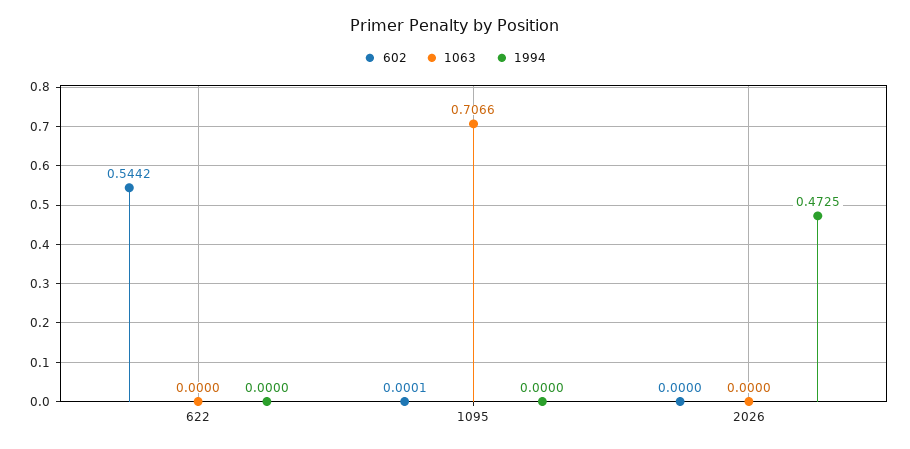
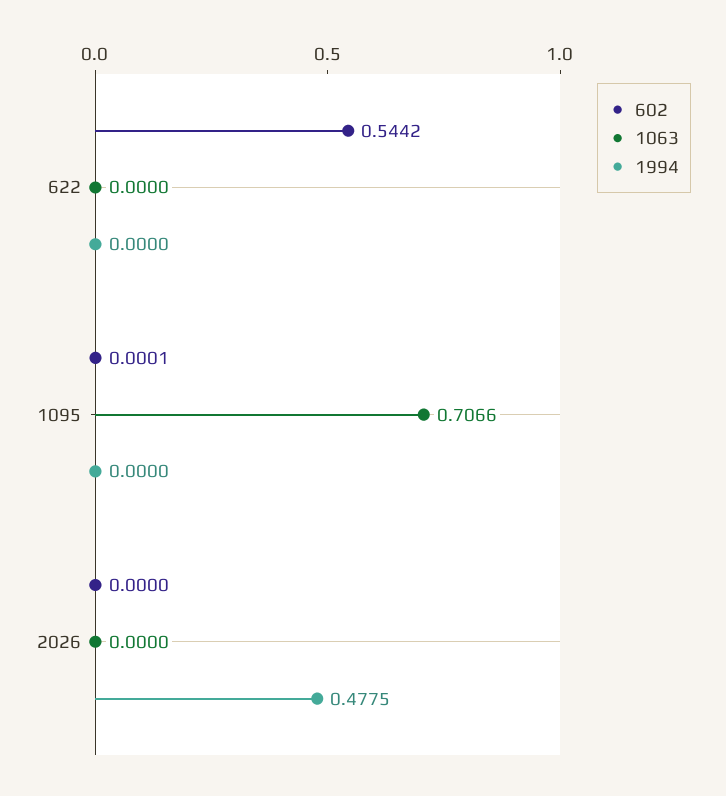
1994, 2026: 0.4725 -> 0.4775

